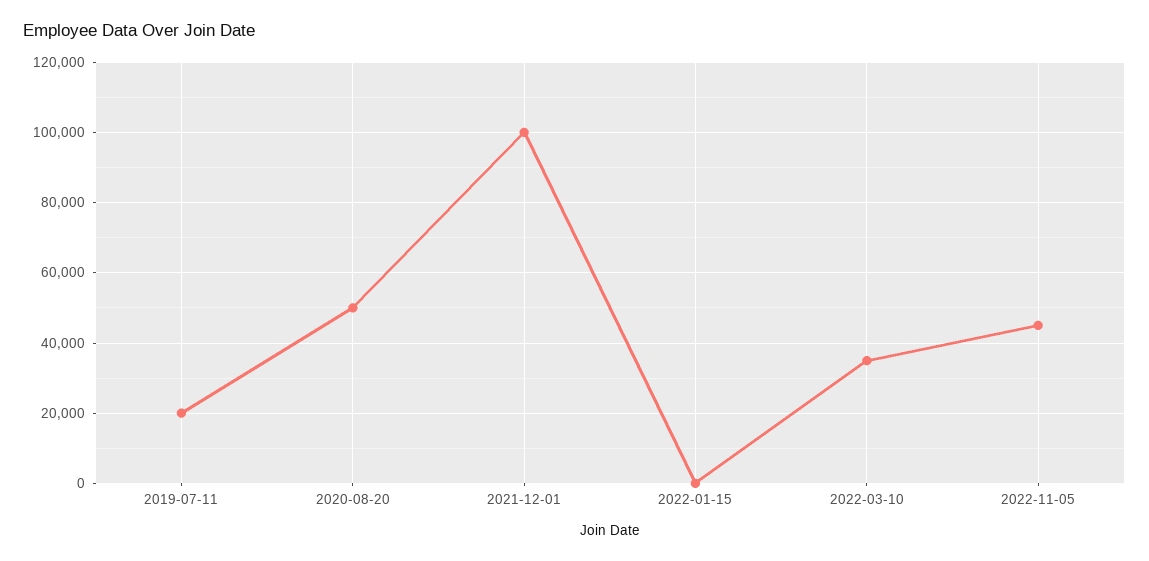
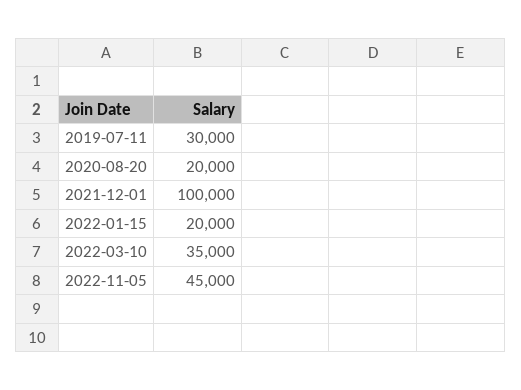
2019-07-11: 20000 -> 30000
2020-08-20: 50000 -> 20000
2022-01-15: 0 -> 20000

